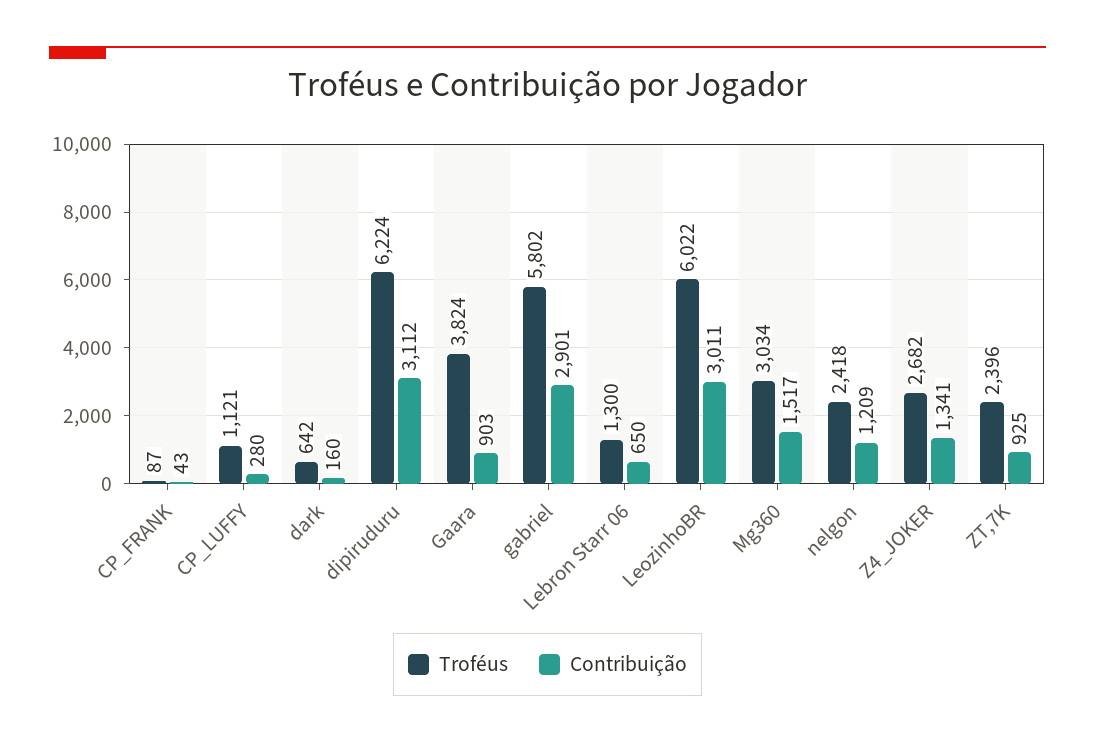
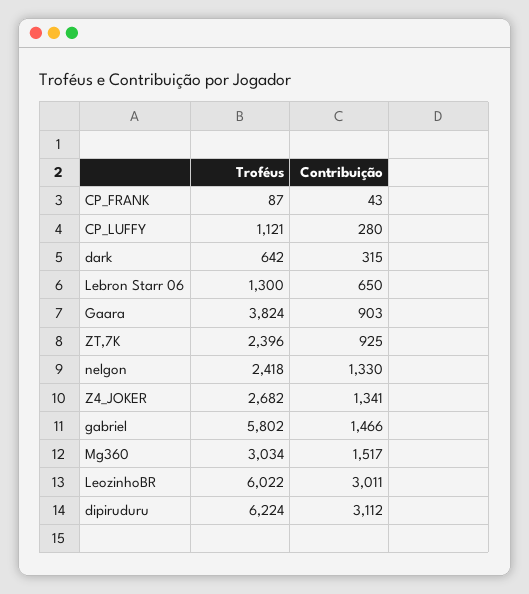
Contribuição, dark: 160 -> 315
Contribuição, gabriel: 2901 -> 1466
Contribuição, nelgon: 1209 -> 1330

